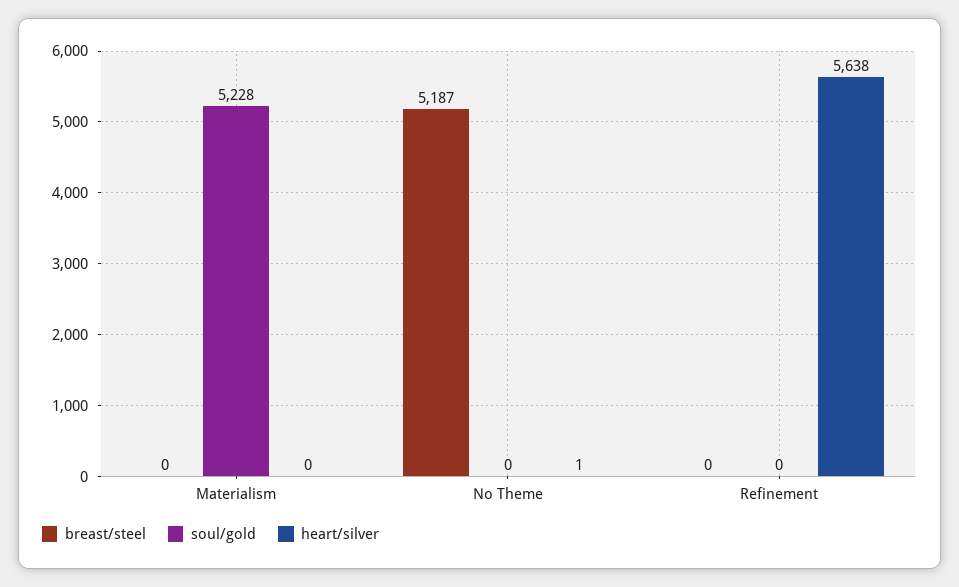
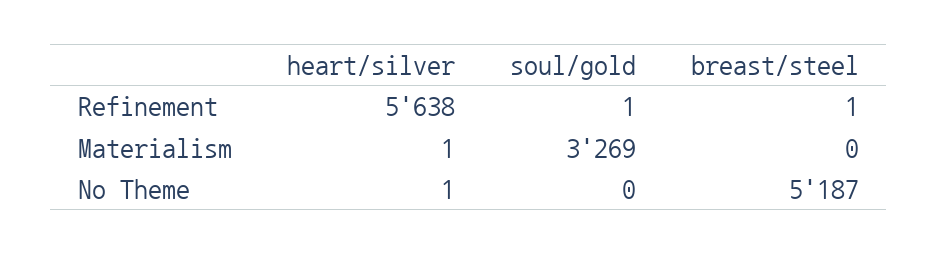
soul/gold, Materialism: 5228 -> 3269
heart/silver, Materialism: 0 -> 1
breast/steel, Refinement: 0 -> 1
soul/gold, Refinement: 0 -> 1

